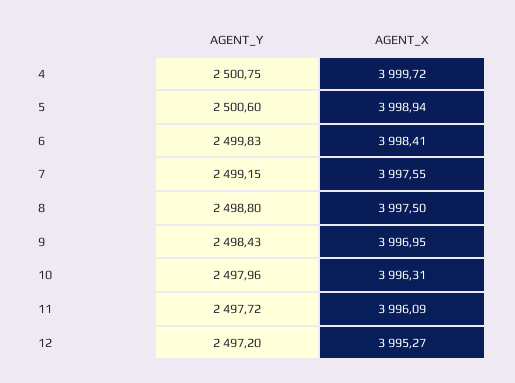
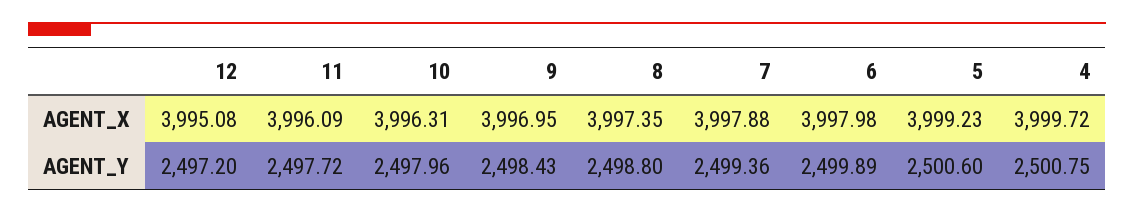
AGENT_X, 5: 3998.94 -> 3999.23
AGENT_Y, 6: 2499.83 -> 2499.89
AGENT_X, 6: 3998.41 -> 3997.98
AGENT_Y, 7: 2499.15 -> 2499.36
AGENT_X, 7: 3997.55 -> 3997.88
AGENT_X, 8: 3997.5 -> 3997.35
AGENT_X, 12: 3995.27 -> 3995.08

